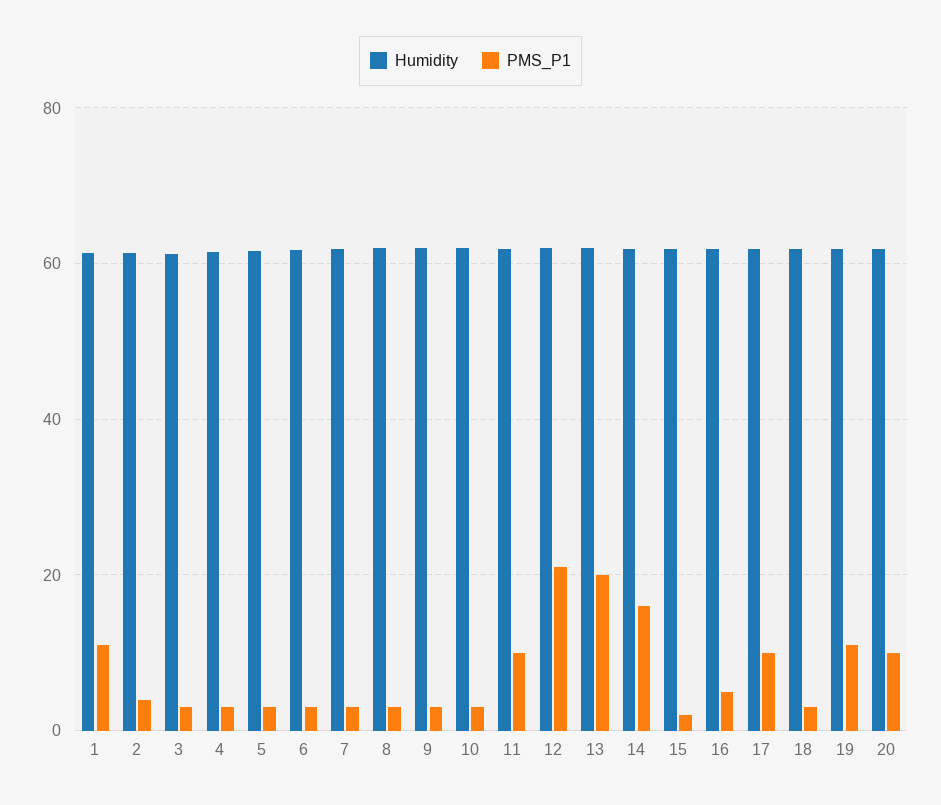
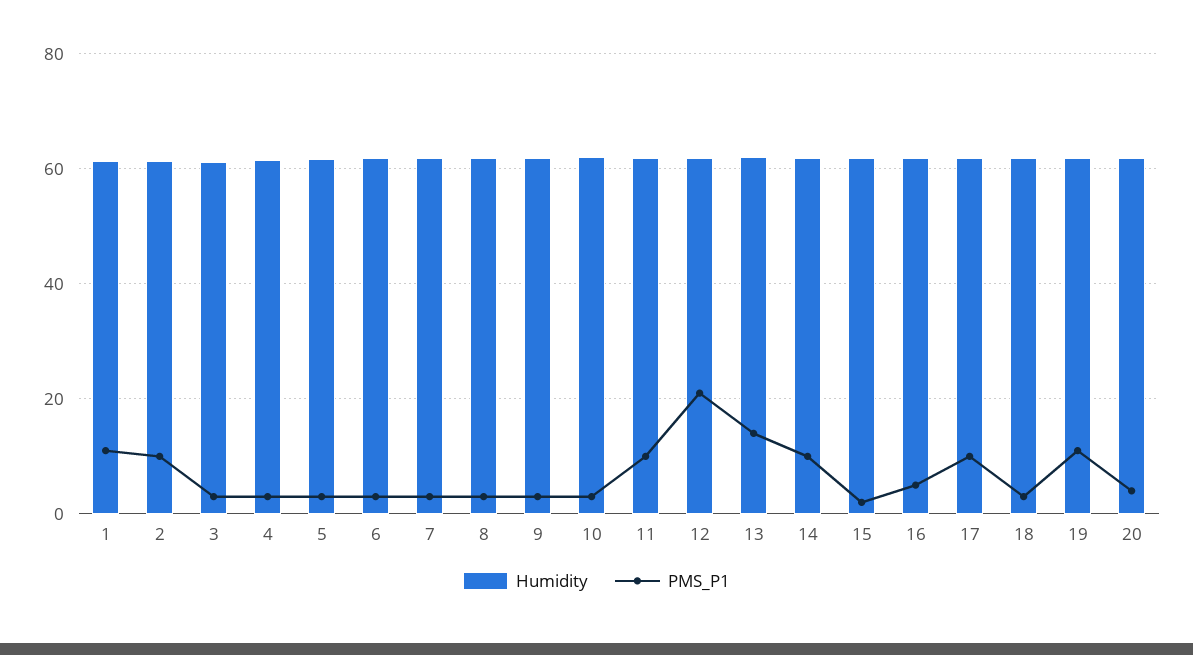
PMS_P1, 2: 4 -> 10
PMS_P1, 13: 20 -> 14
PMS_P1, 14: 16 -> 10
PMS_P1, 20: 10 -> 4

